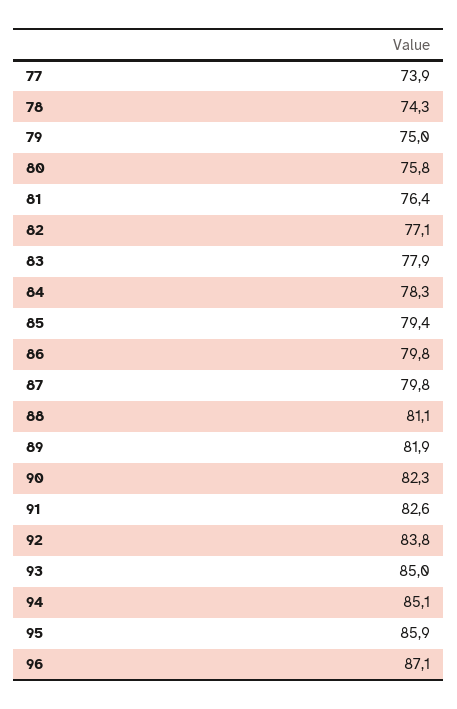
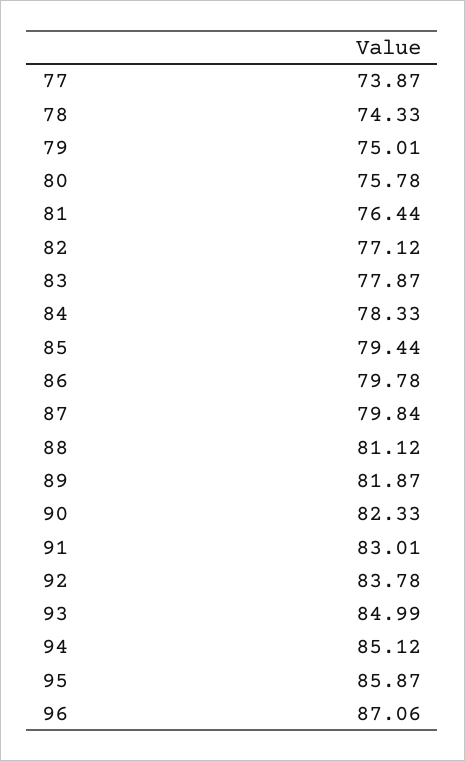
91: 82.6 -> 83.01

